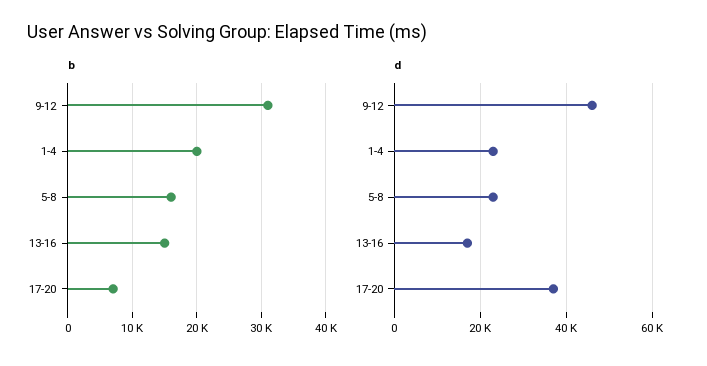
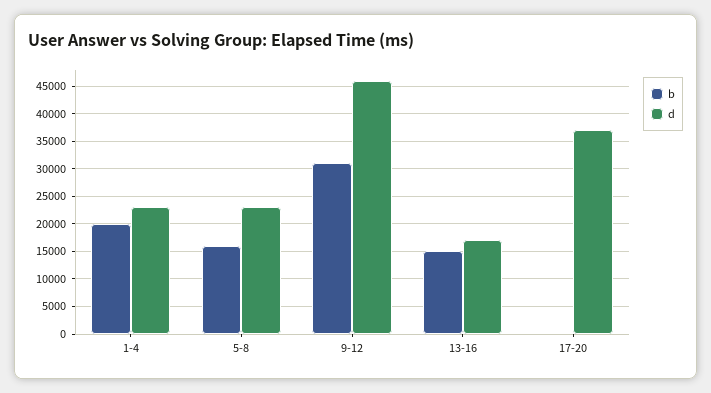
b, 17-20: 7000 -> 0

